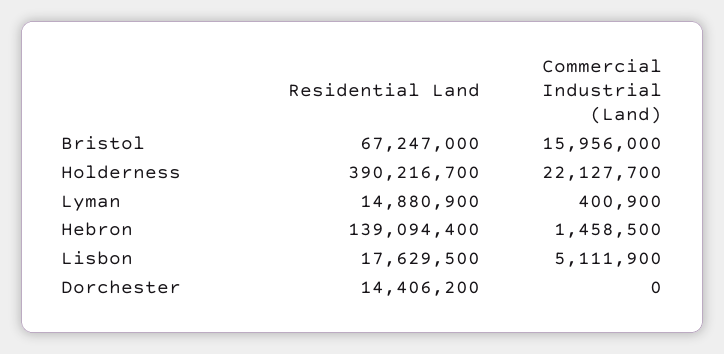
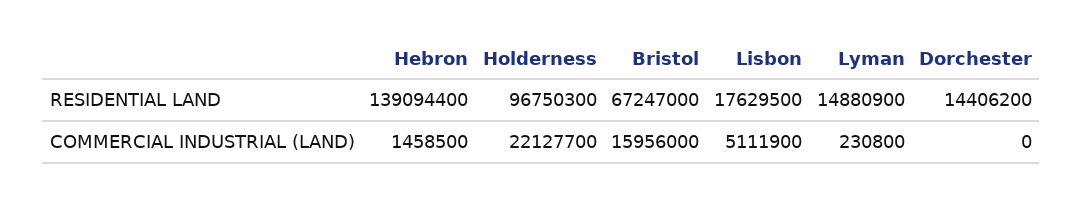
Residential Land, Holderness: 390216700 -> 96750300
Commercial Industrial (Land), Lyman: 400900 -> 230800

